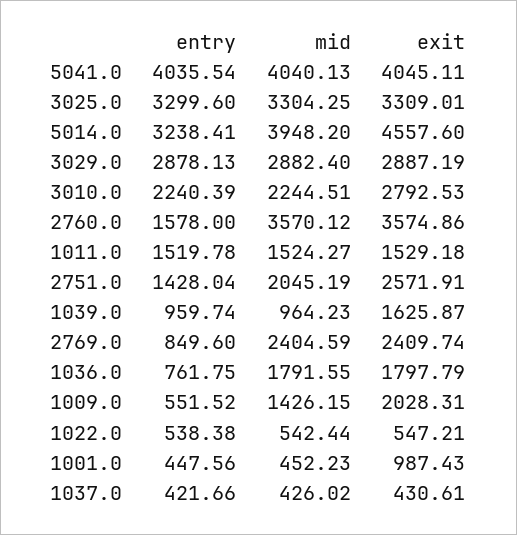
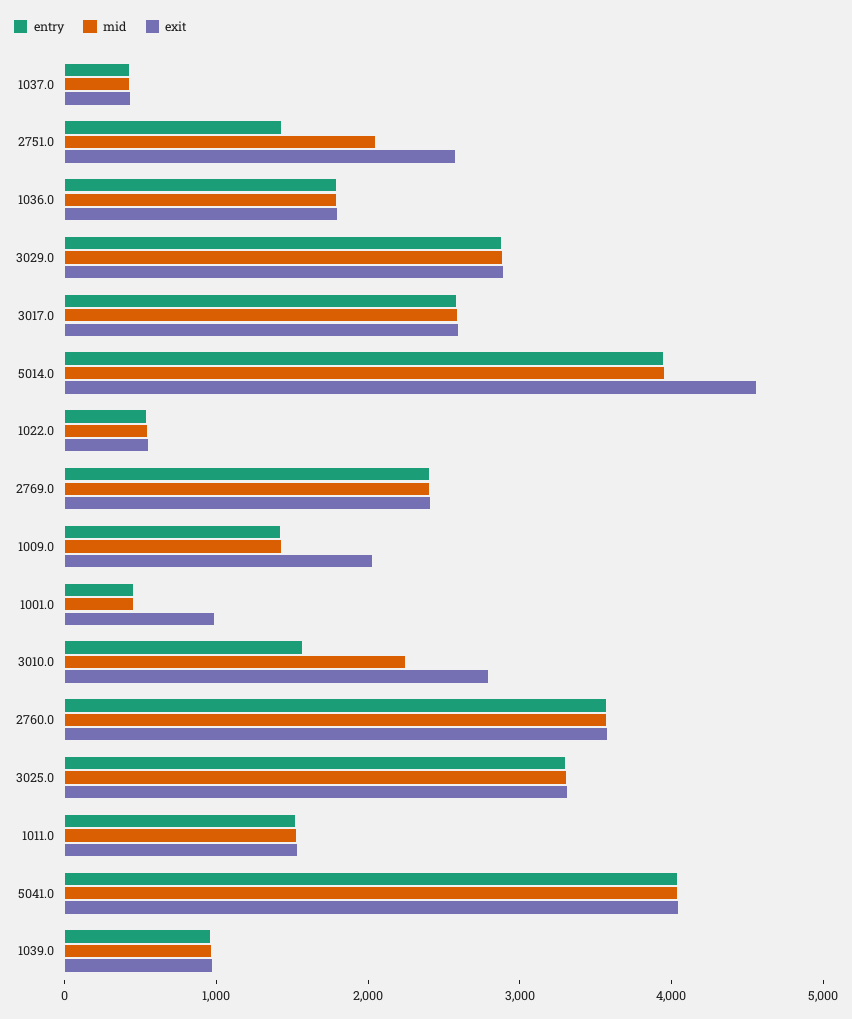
entry, 5014.0: 3238.41 -> 4000
entry, 3010.0: 2240.39 -> 1600
entry, 2760.0: 1578 -> 3600
exit, 1039.0: 1625.87 -> 1000
entry, 2769.0: 849.6 -> 2400
entry, 1036.0: 761.75 -> 1800
entry, 1009.0: 551.52 -> 1400
entry, 3017.0: none -> 2600
mid, 3017.0: none -> 2600
exit, 3017.0: none -> 2600

